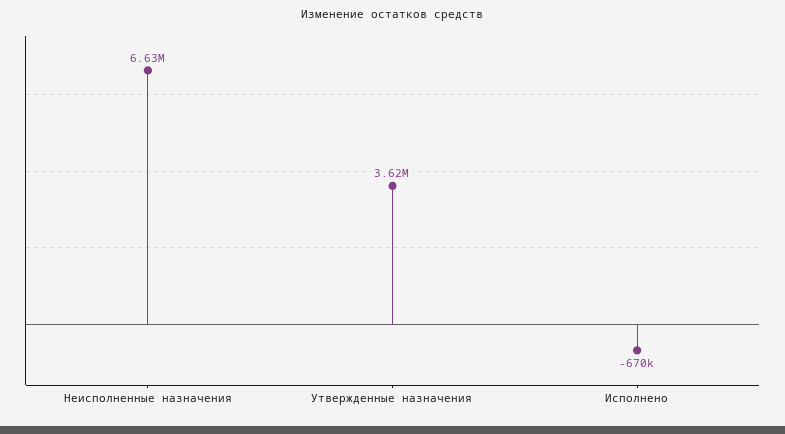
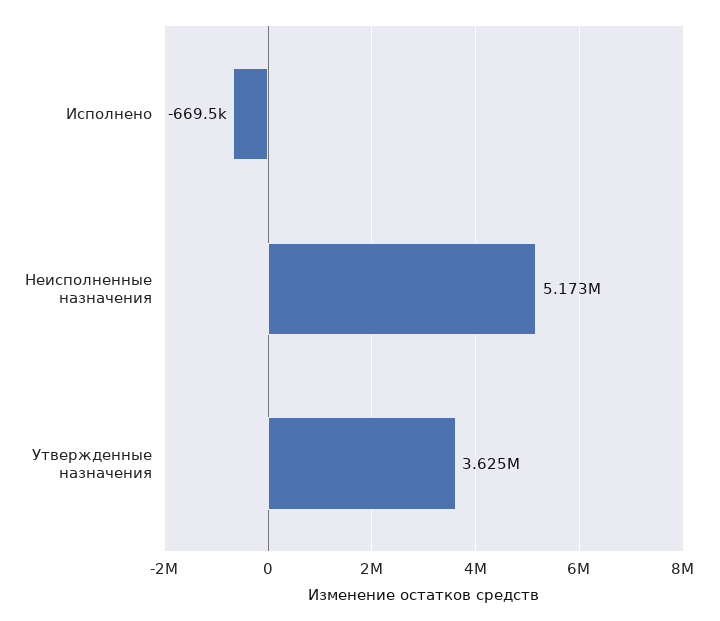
Неисполненные назначения: 6630000 -> 5173000

